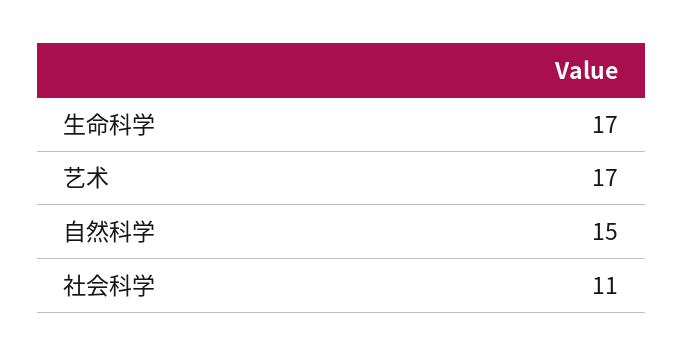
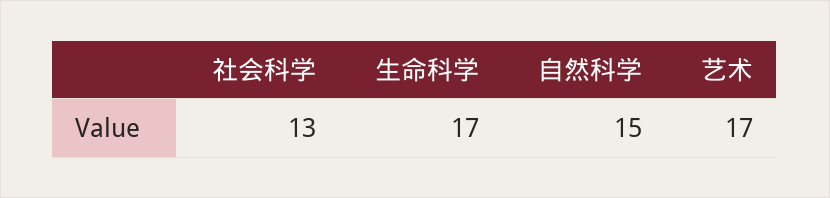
社会科学: 11 -> 13

